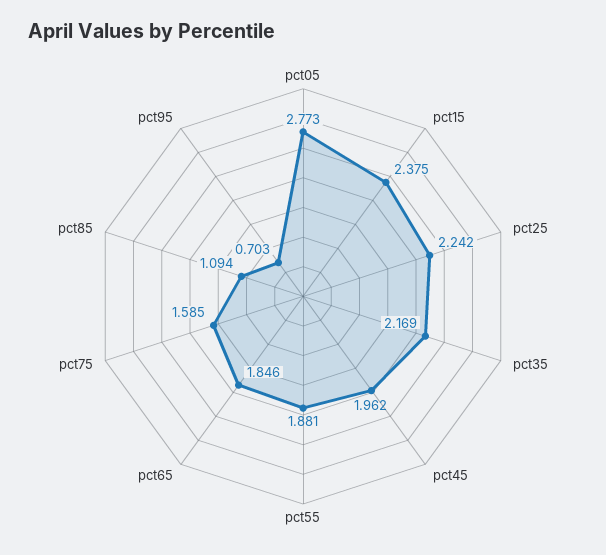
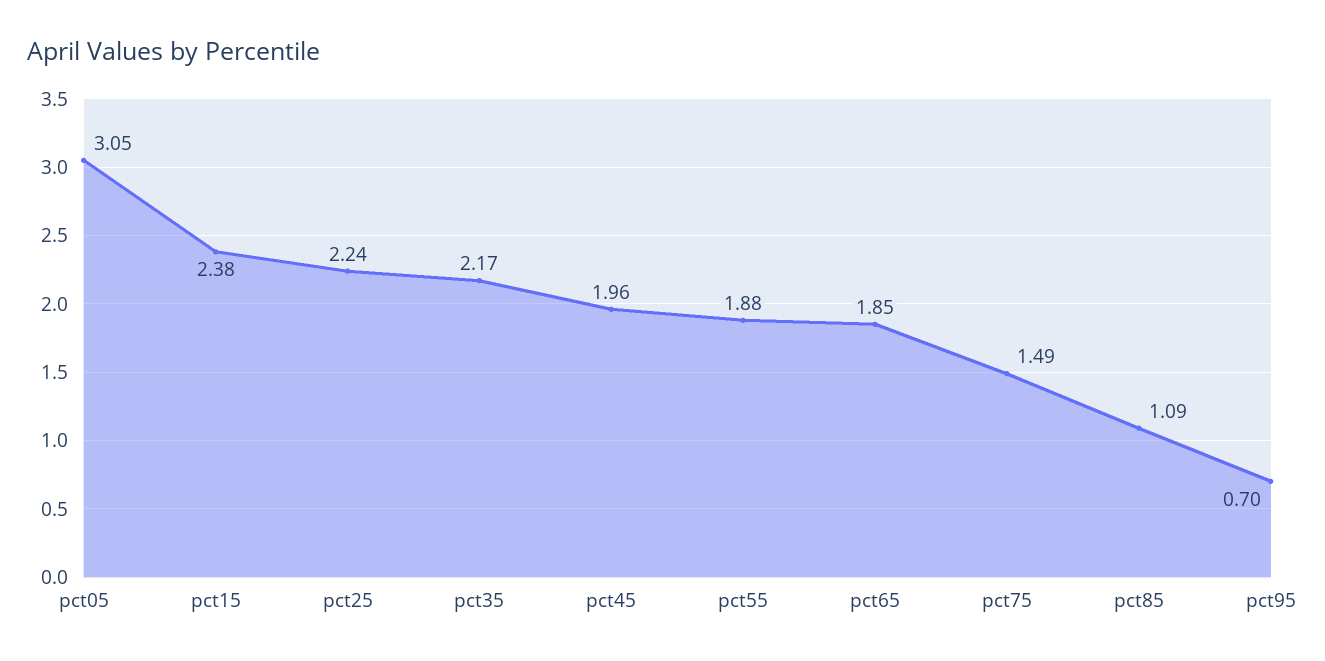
pct05: 2.773 -> 3.05
pct75: 1.585 -> 1.49

